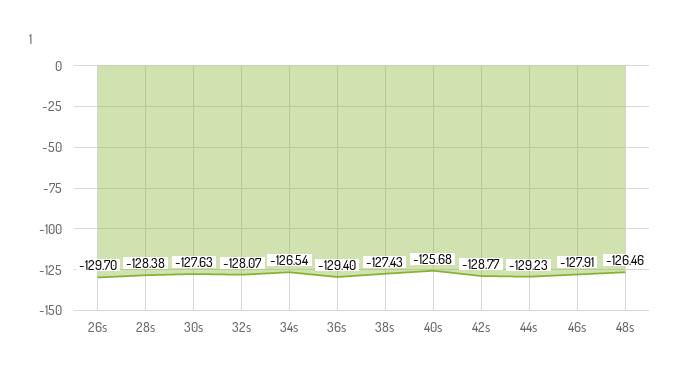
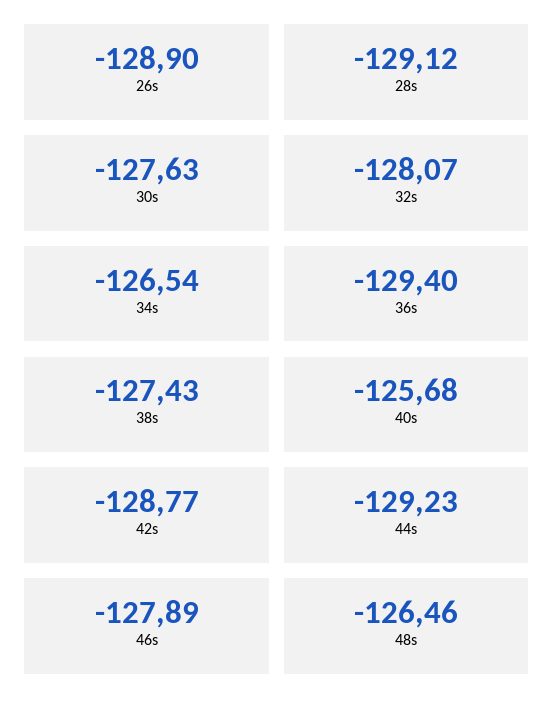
26s: -129.7 -> -128.9
28s: -128.38 -> -129.12
46s: -127.91 -> -127.89

